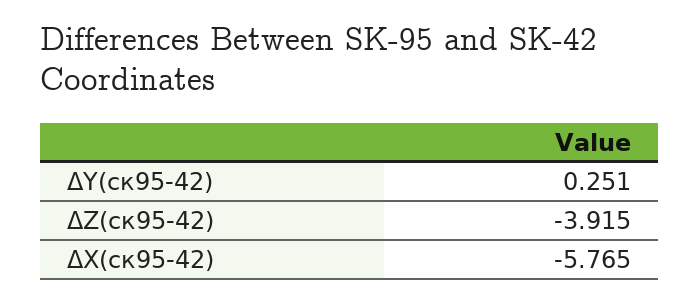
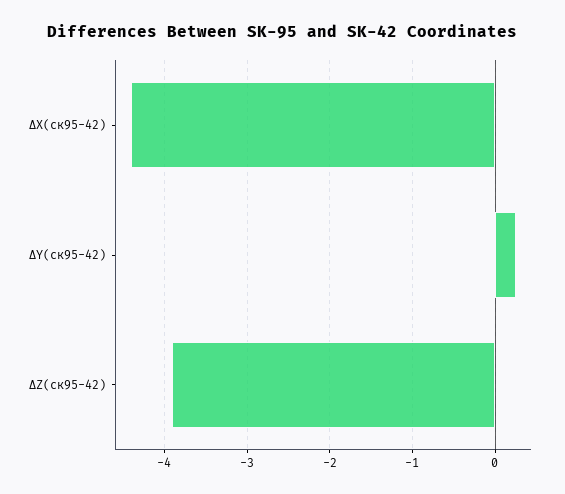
ΔX(ск95-42): -5.765 -> -4.4

